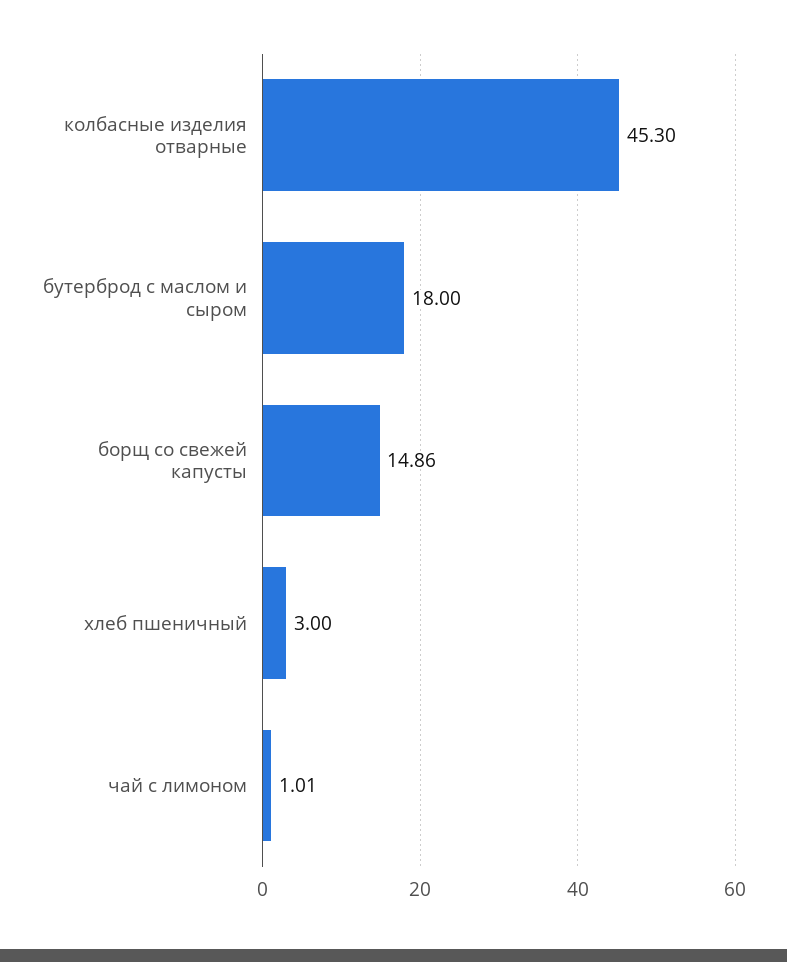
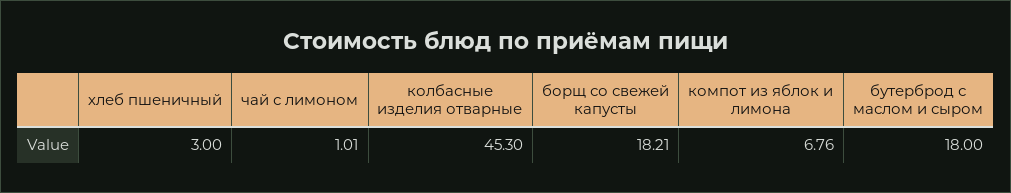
борщ со свежей капусты: 14.86 -> 18.21
компот из яблок и лимона: none -> 6.76

